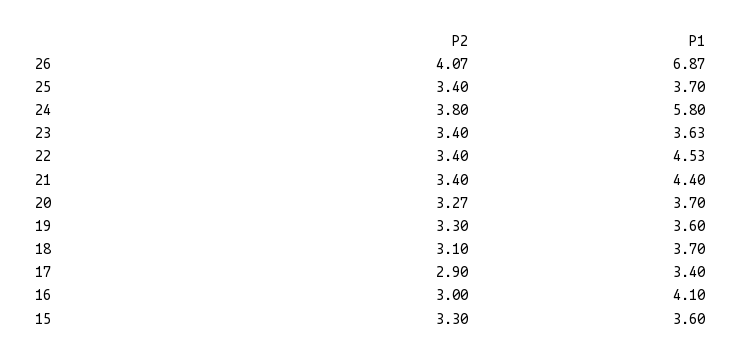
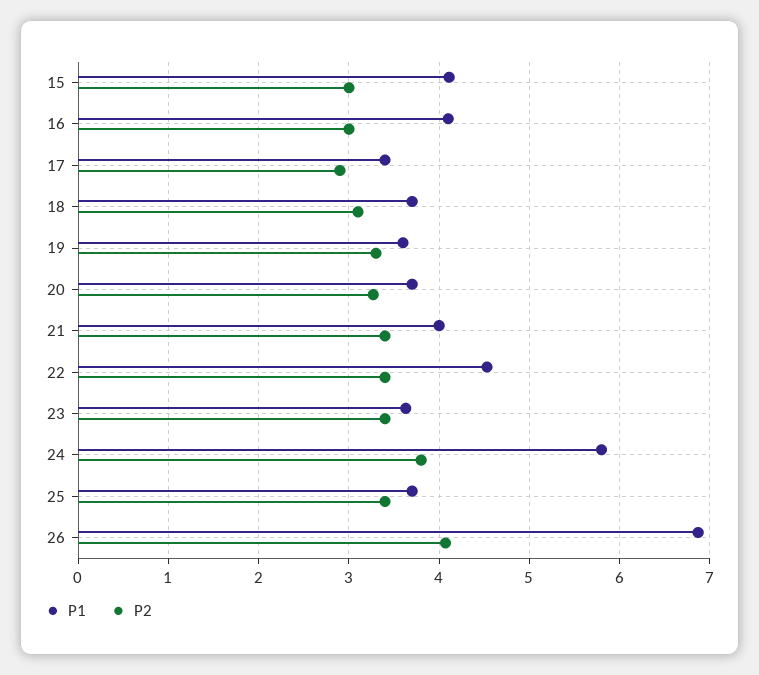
P1, 21: 4.4 -> 4
P2, 15: 3.3 -> 3
P1, 15: 3.6 -> 4.1

